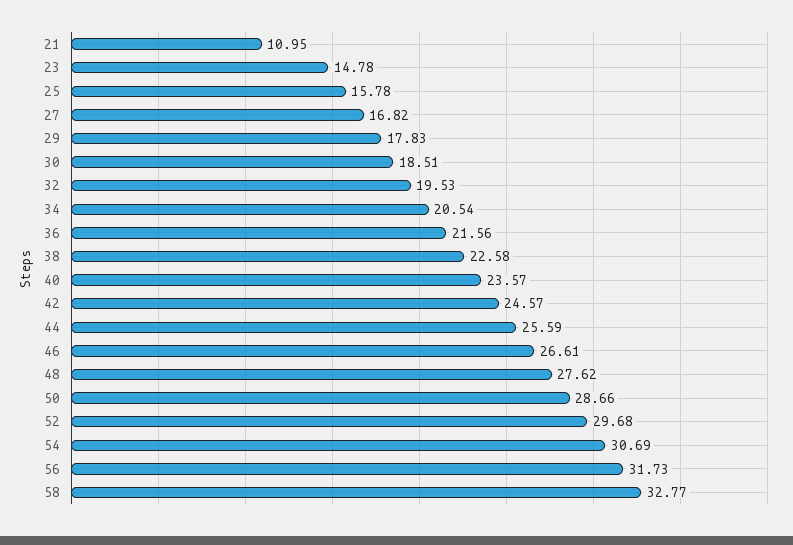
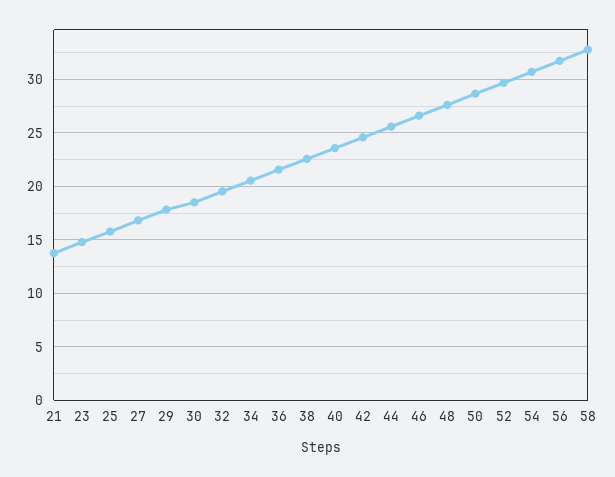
21: 10.95 -> 14

